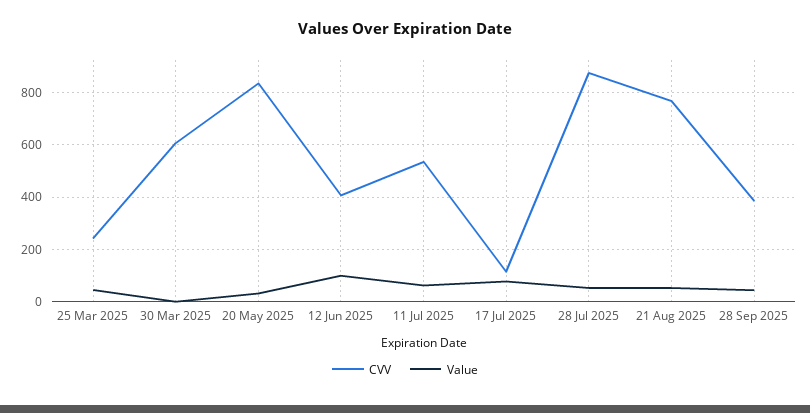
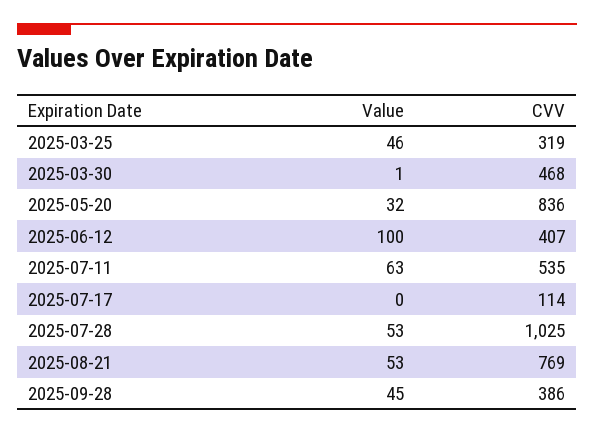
CVV, 25 Mar 2025: 250 -> 319
CVV, 30 Mar 2025: 600 -> 468
Value, 17 Jul 2025: 75 -> 0
CVV, 28 Jul 2025: 875 -> 1025

